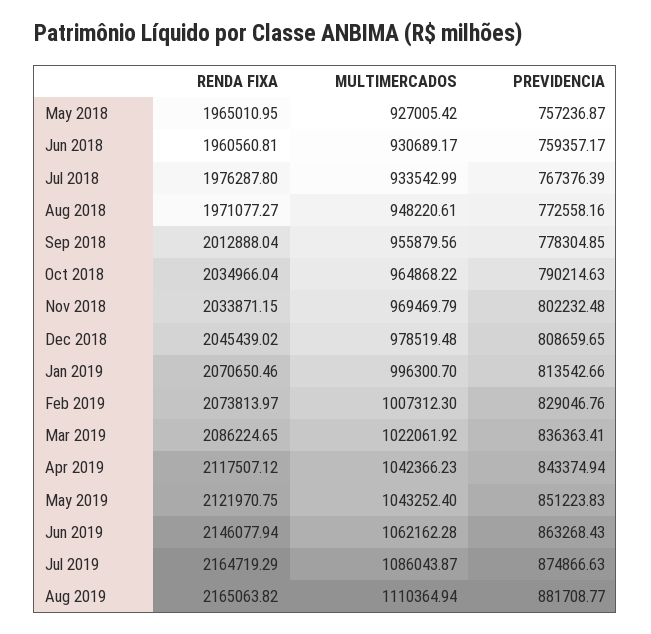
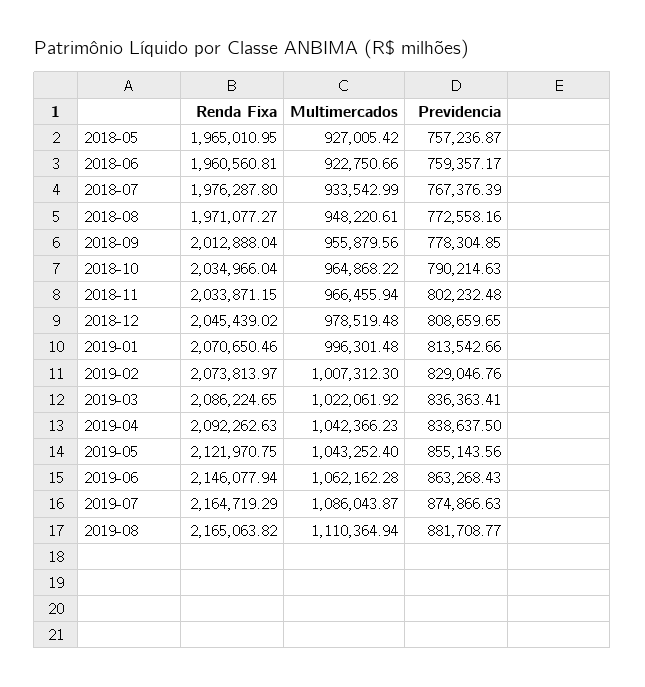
MULTIMERCADOS, Jun 2018: 930689.17 -> 922750.66
MULTIMERCADOS, Nov 2018: 969469.79 -> 966455.94
MULTIMERCADOS, Jan 2019: 996300.7 -> 996301.48
RENDA FIXA, Apr 2019: 2117507.12 -> 2092262.63
PREVIDENCIA, Apr 2019: 843374.94 -> 838637.5
PREVIDENCIA, May 2019: 851223.83 -> 855143.56

